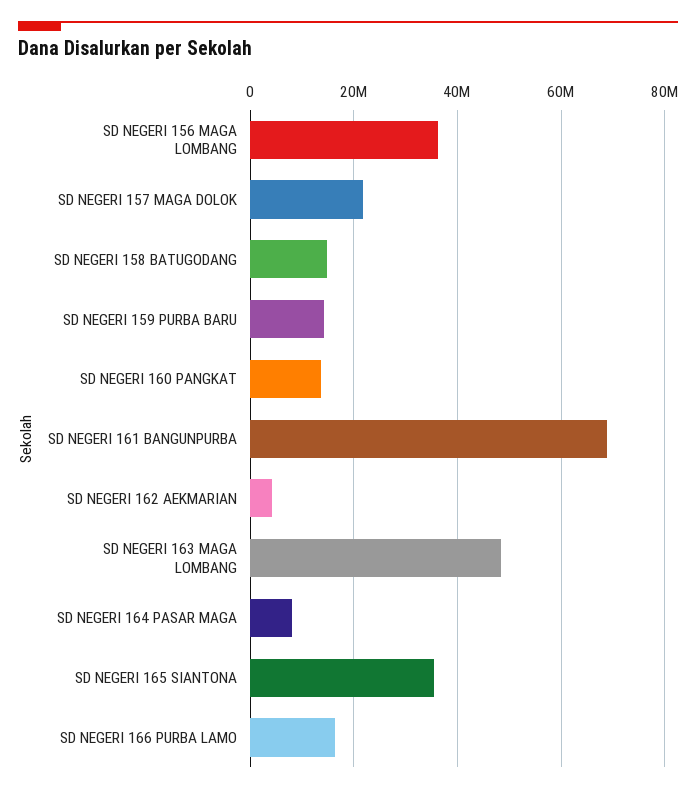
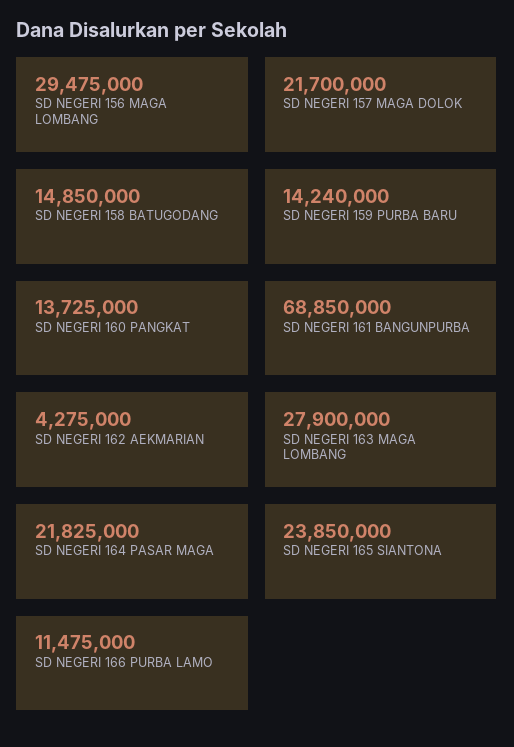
SD NEGERI 156 MAGA LOMBANG: 36000000 -> 29475000
SD NEGERI 163 MAGA LOMBANG: 48000000 -> 27900000
SD NEGERI 164 PASAR MAGA: 8000000 -> 21825000
SD NEGERI 165 SIANTONA: 36000000 -> 23850000
SD NEGERI 166 PURBA LAMO: 16000000 -> 11475000

